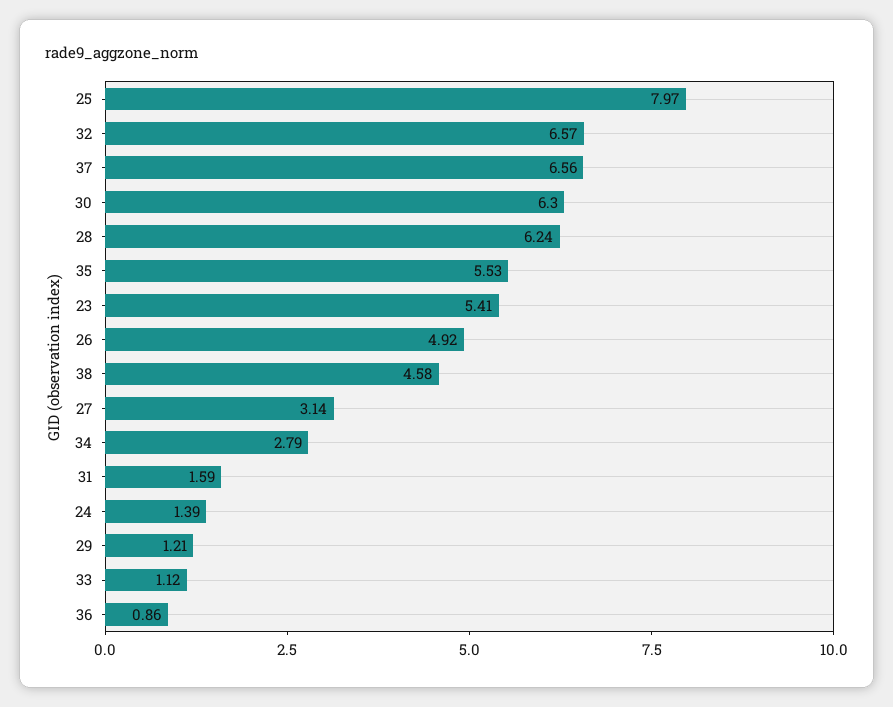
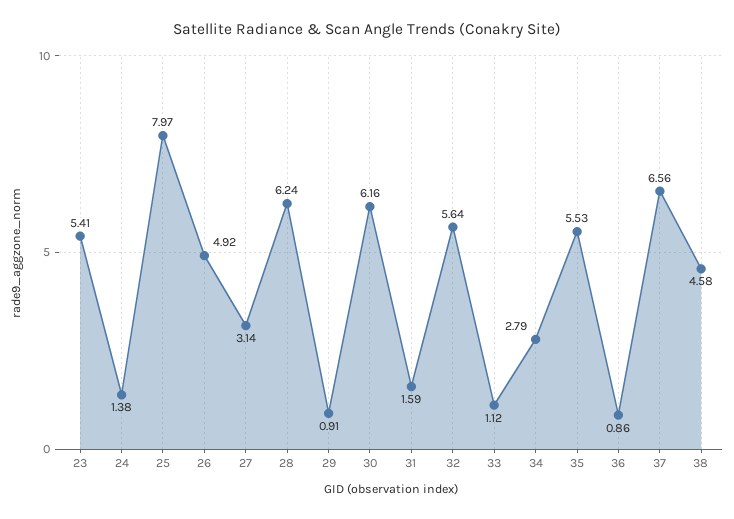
32: 6.57 -> 5.64
30: 6.3 -> 6.16
24: 1.39 -> 1.38
29: 1.21 -> 0.91

